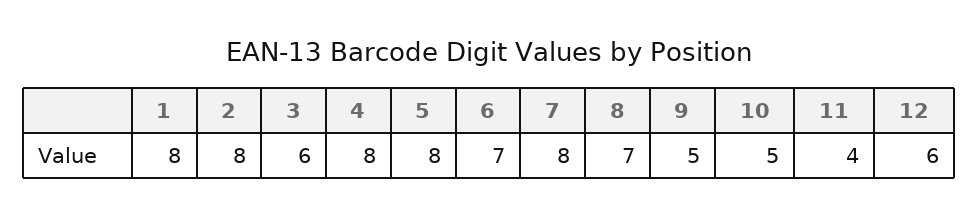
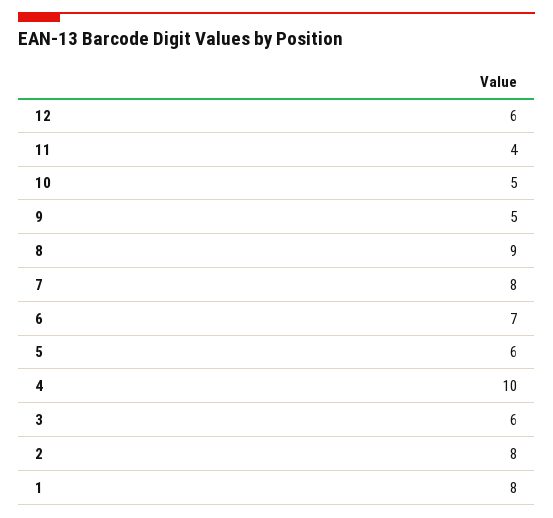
4: 8 -> 10
5: 8 -> 6
8: 7 -> 9

